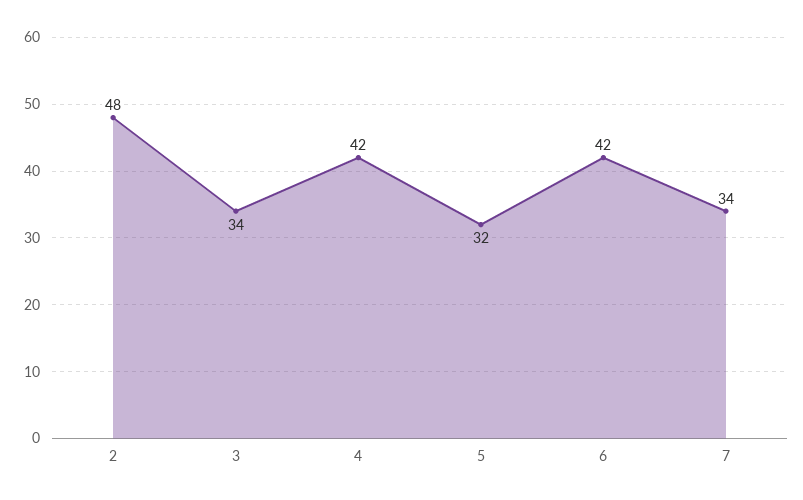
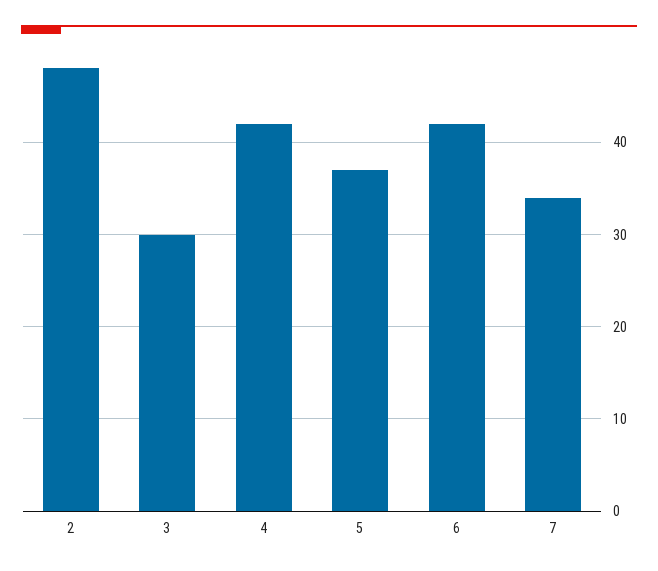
3: 34 -> 30
5: 32 -> 37

